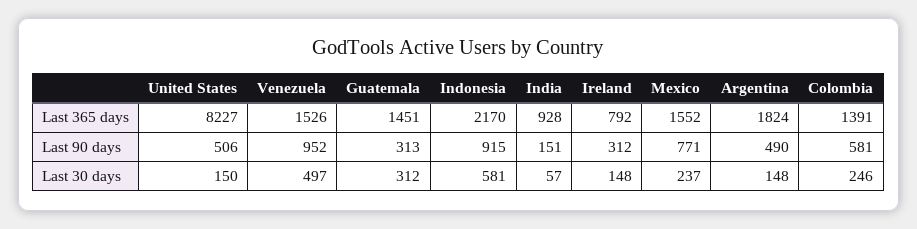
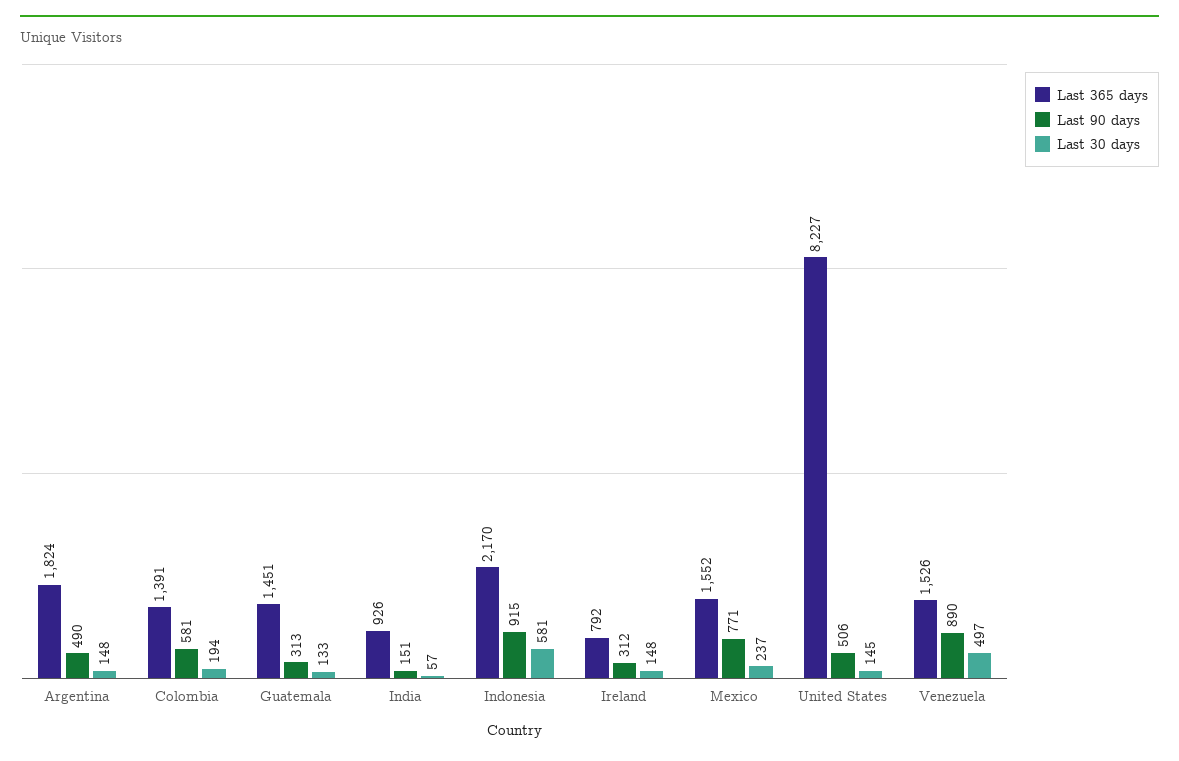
Last 365 days, India: 928 -> 926
Last 90 days, Venezuela: 952 -> 890
Last 30 days, United States: 150 -> 145
Last 30 days, Guatemala: 312 -> 133
Last 30 days, Colombia: 246 -> 194

